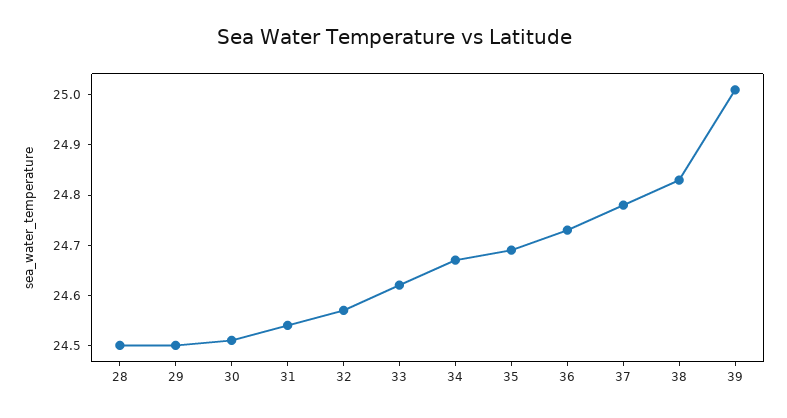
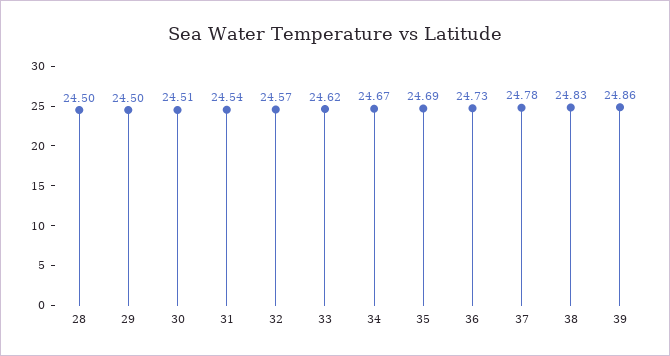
39: 25 -> 24.86

